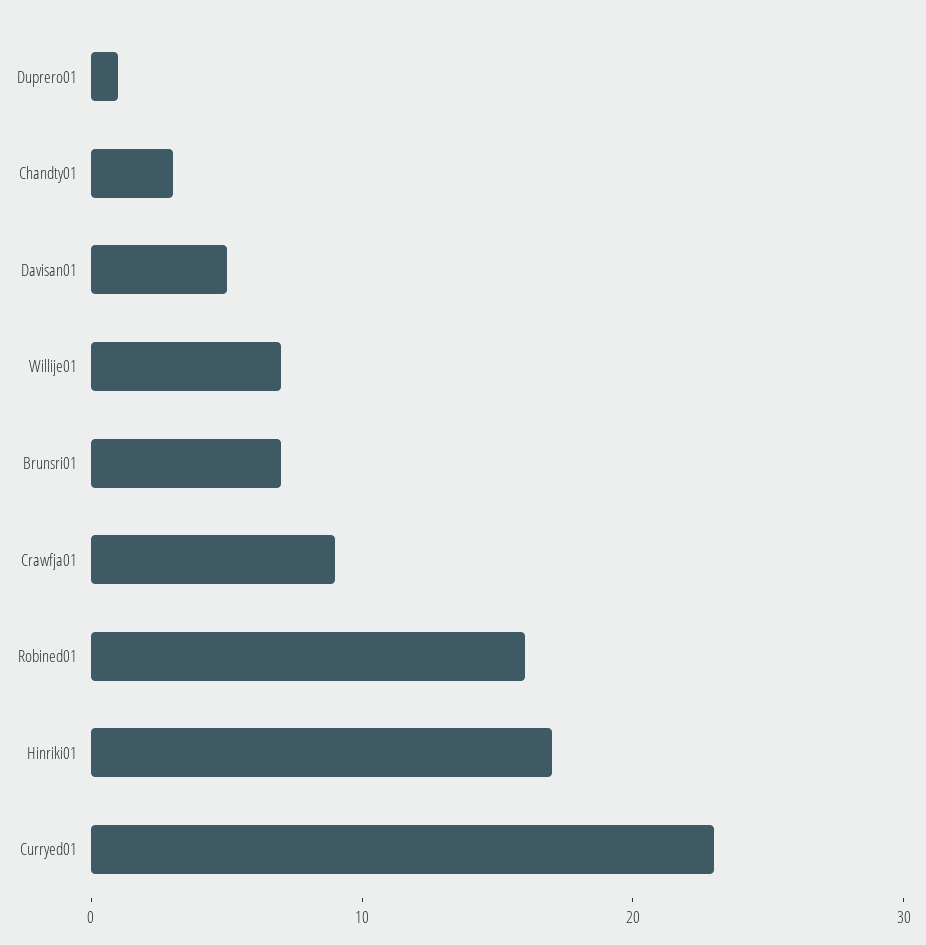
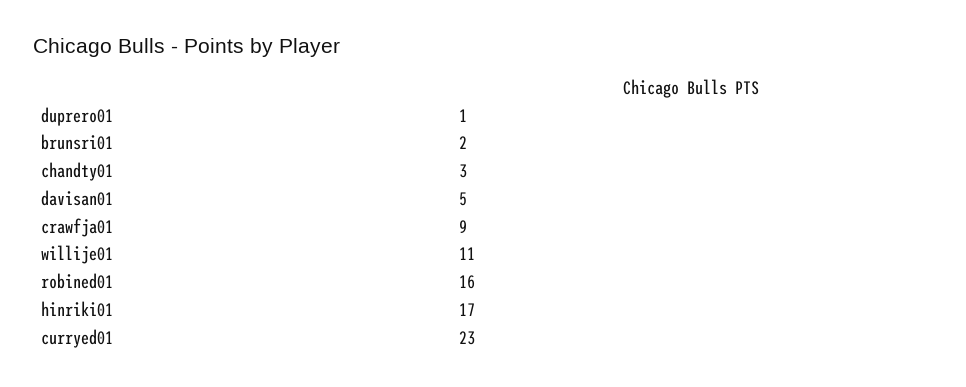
Willije01: 7 -> 11
Brunsri01: 7 -> 2

